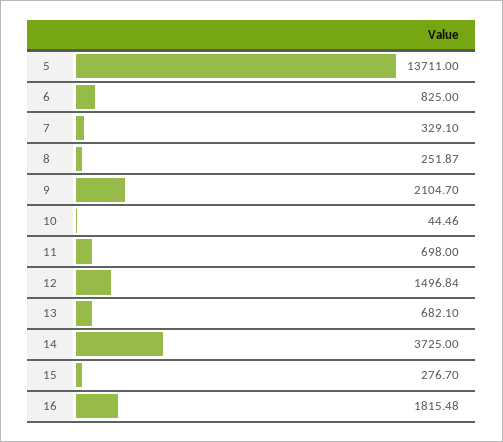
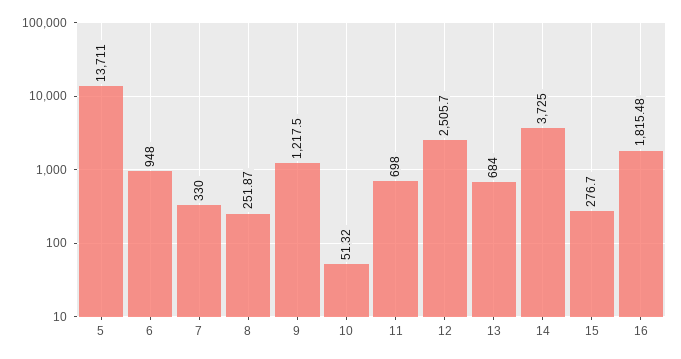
6: 825 -> 948
7: 329.1 -> 330
9: 2104.7 -> 1217.5
10: 44.46 -> 51.32
12: 1496.84 -> 2505.7
13: 682.1 -> 684

